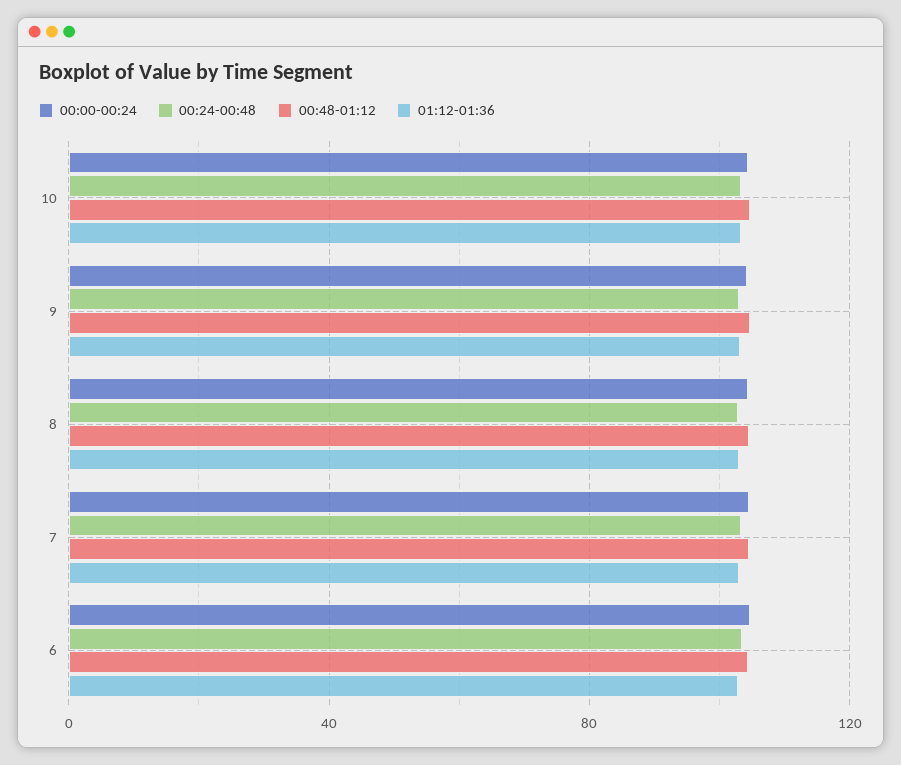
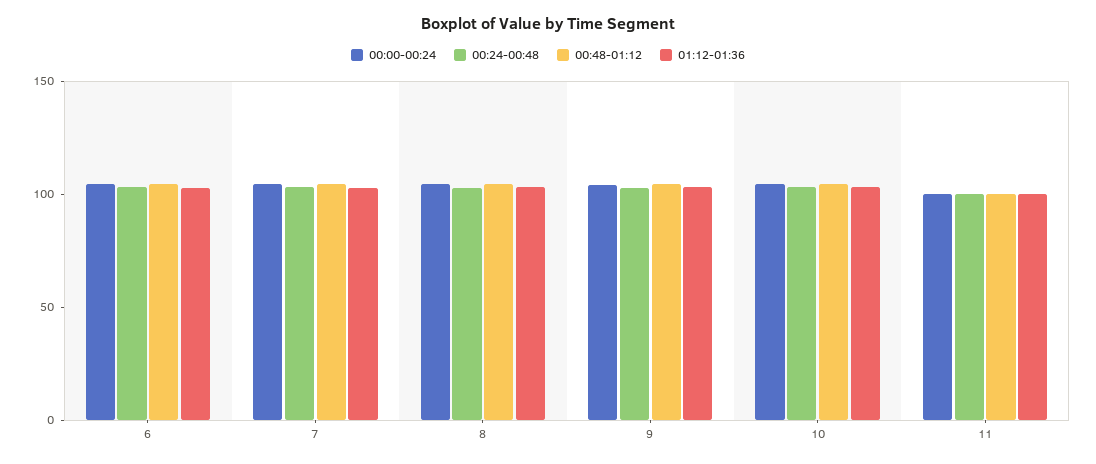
00:00-00:24, 11: none -> 100
00:24-00:48, 11: none -> 100
00:48-01:12, 11: none -> 100
01:12-01:36, 11: none -> 100

